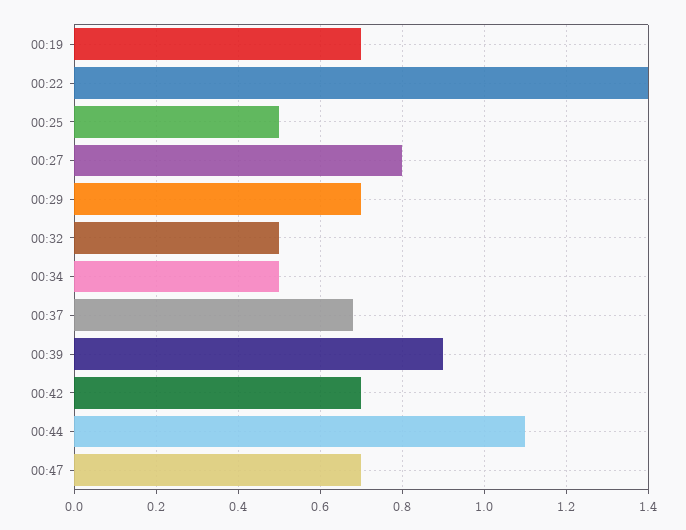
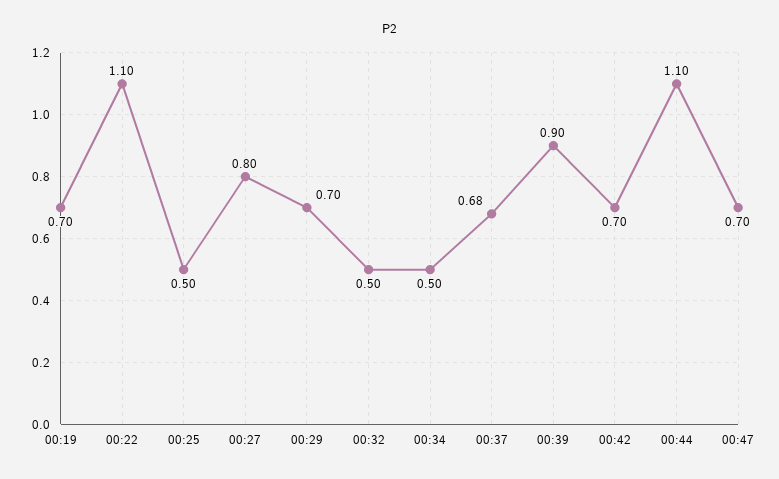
00:22: 1.4 -> 1.1

